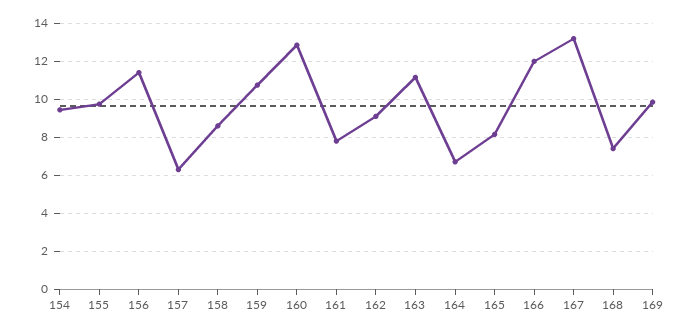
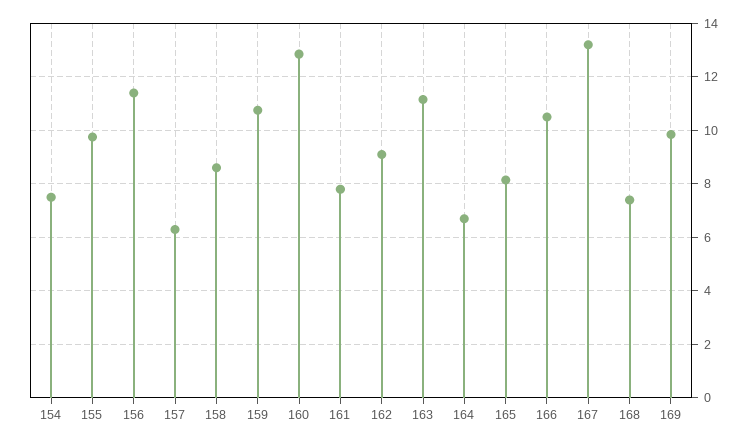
154: 9.5 -> 7.5
166: 12 -> 10.5

